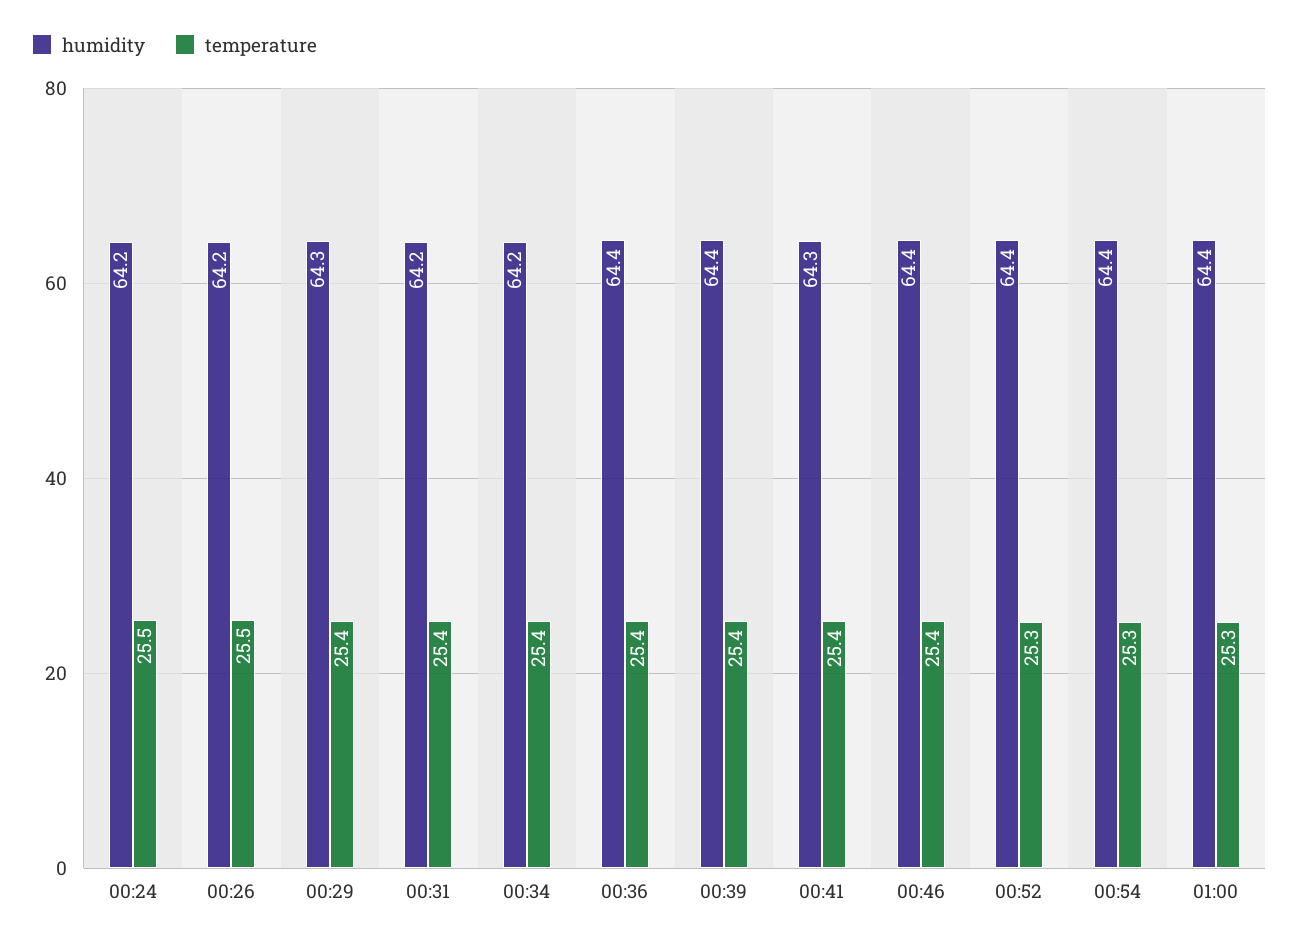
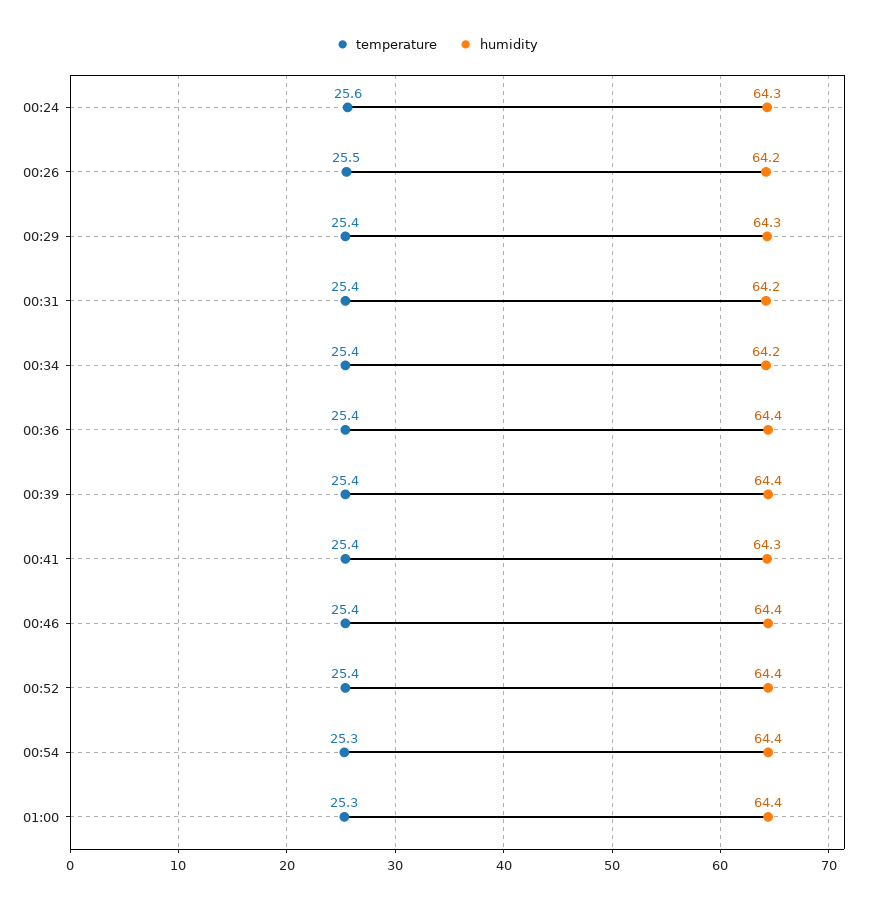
humidity, 00:24: 64.2 -> 64.3
temperature, 00:24: 25.5 -> 25.6
temperature, 00:52: 25.3 -> 25.4

